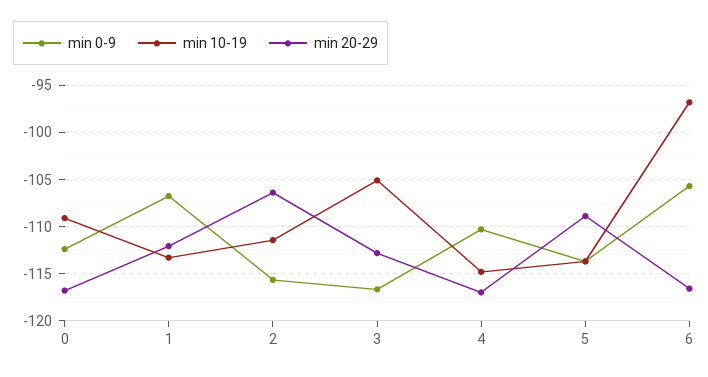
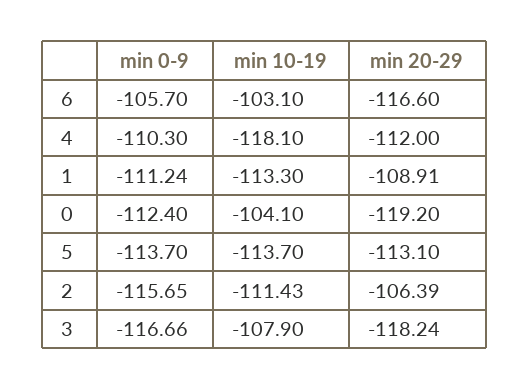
min 10-19, 0: -109 -> -104.1
min 20-29, 0: -117 -> -119.2
min 0-9, 1: -107 -> -111.24
min 20-29, 1: -112 -> -108.91
min 10-19, 3: -105 -> -107.9
min 20-29, 3: -113 -> -118.24
min 10-19, 4: -115 -> -118.1
min 20-29, 4: -117 -> -112
min 20-29, 5: -109 -> -113.1
min 10-19, 6: -97 -> -103.1

